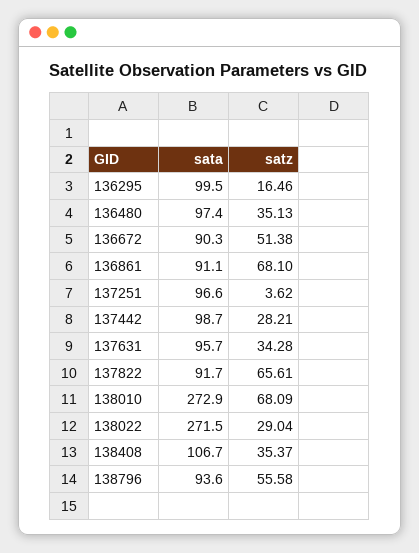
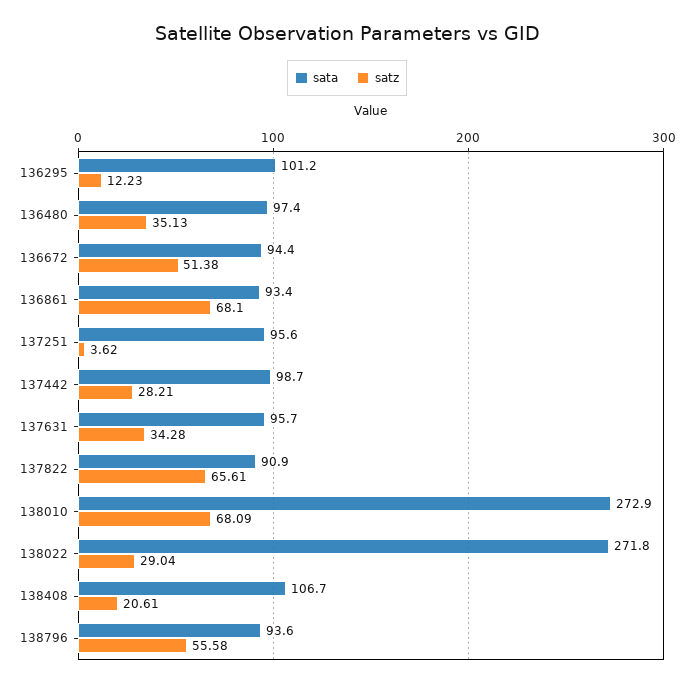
sata, 136295: 99.5 -> 101.2
satz, 136295: 16.46 -> 12.23
sata, 136672: 90.3 -> 94.4
sata, 136861: 91.1 -> 93.4
sata, 137251: 96.6 -> 95.6
sata, 137822: 91.7 -> 90.9
sata, 138022: 271.5 -> 271.8
satz, 138408: 35.37 -> 20.61

